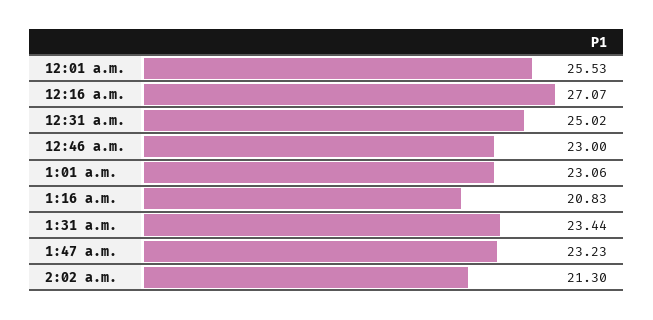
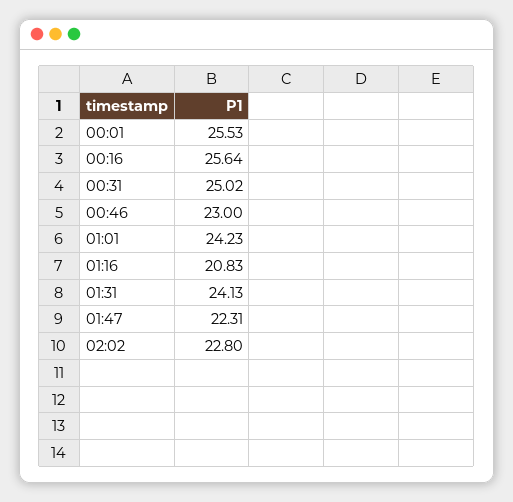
12:16 a.m.: 27.07 -> 25.64
1:01 a.m.: 23.06 -> 24.23
1:31 a.m.: 23.44 -> 24.13
1:47 a.m.: 23.23 -> 22.31
2:02 a.m.: 21.3 -> 22.8

